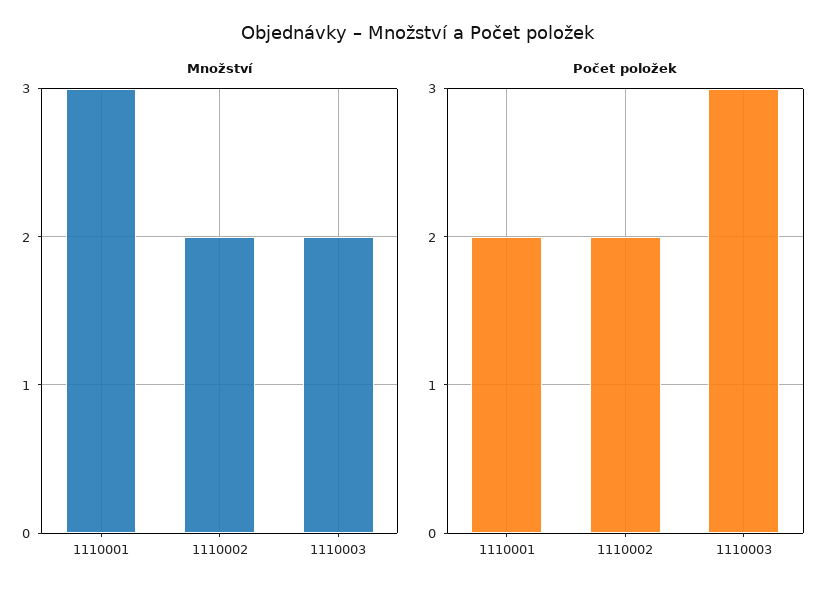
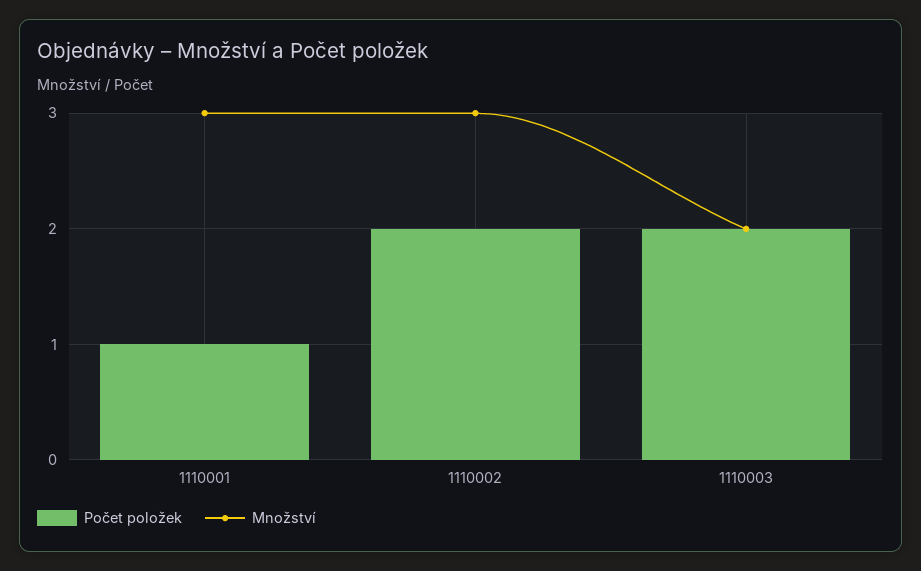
Množství, 1110002: 2 -> 3
Počet položek, 1110001: 2 -> 1
Počet položek, 1110003: 3 -> 2

